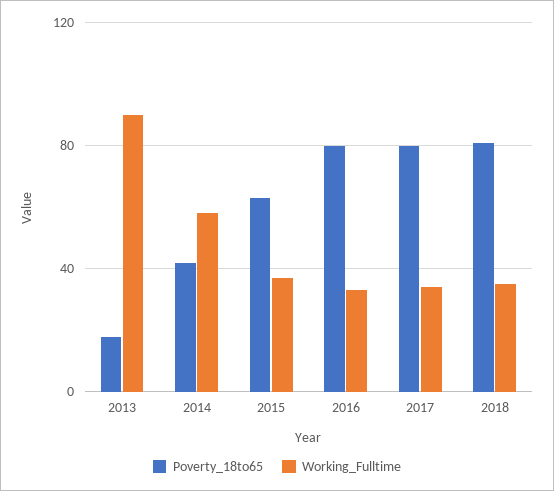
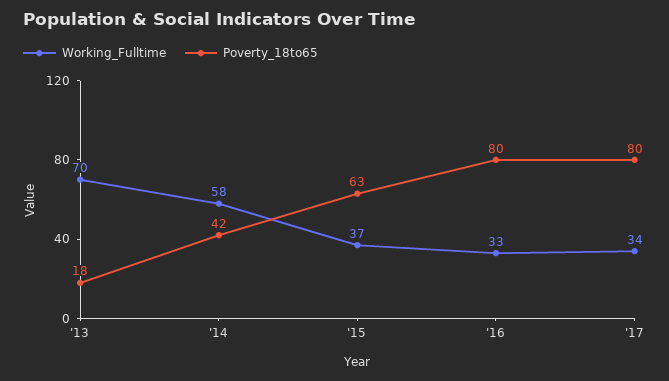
Working_Fulltime, 2013: 90 -> 70
Poverty_18to65, 2018: 80 -> none
Working_Fulltime, 2018: 35 -> none

